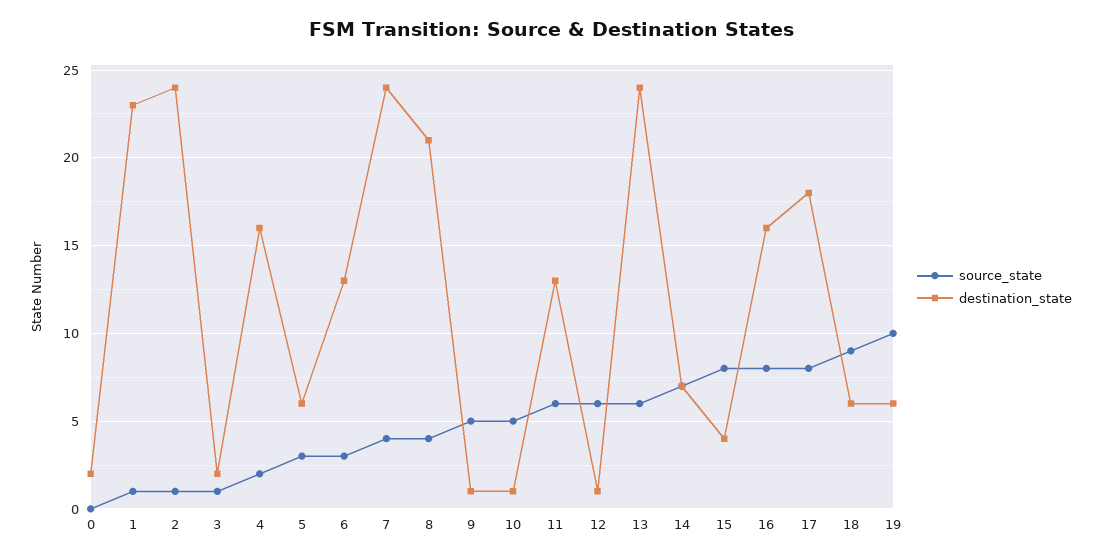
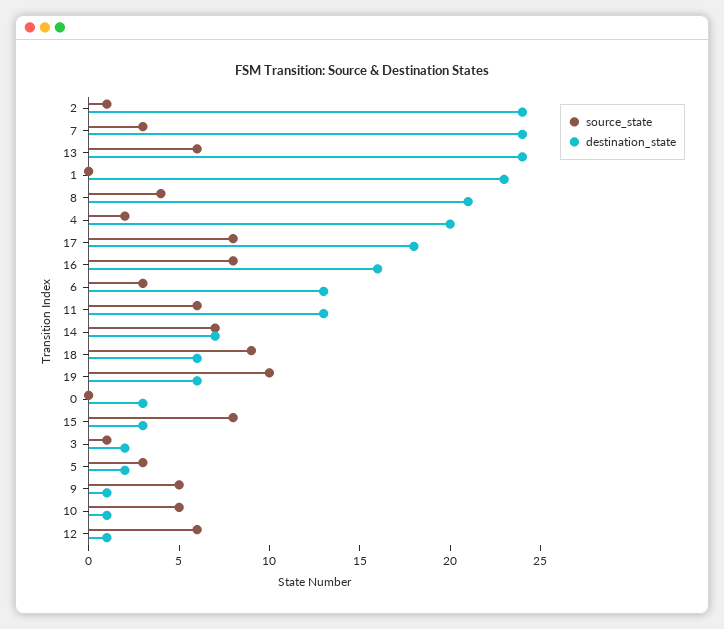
destination_state, 0: 2 -> 3
source_state, 1: 1 -> 0
destination_state, 4: 16 -> 20
destination_state, 5: 6 -> 2
source_state, 7: 4 -> 3
destination_state, 15: 4 -> 3

